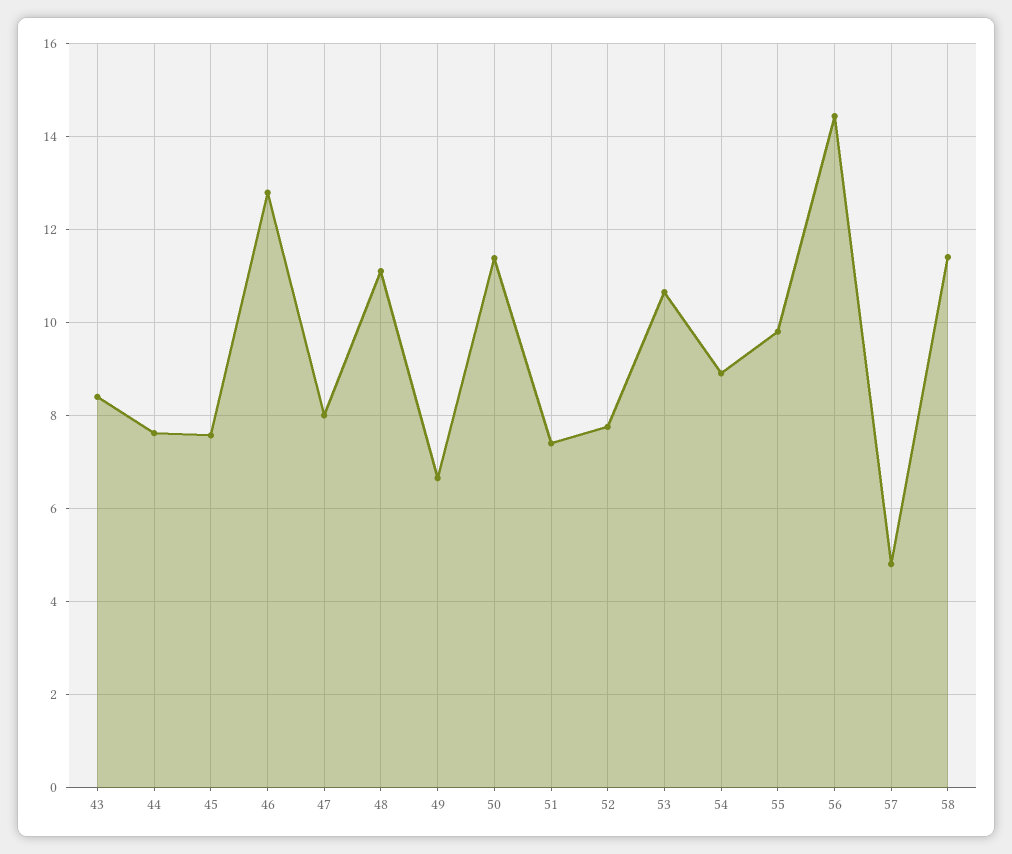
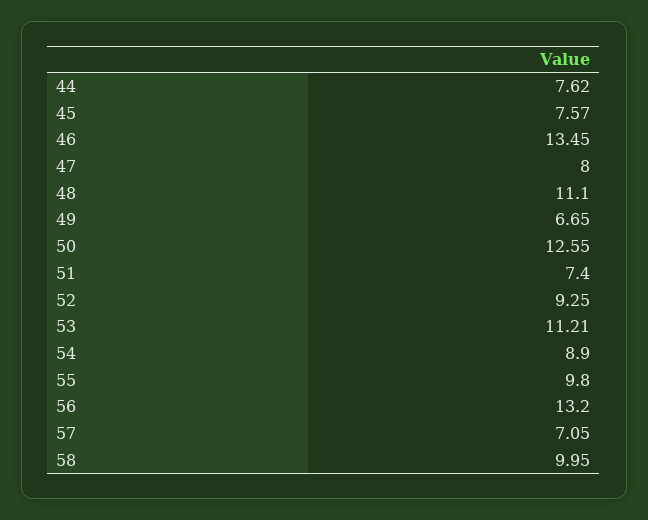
43: 8.4 -> none
46: 12.8 -> 13.45
50: 11.4 -> 12.55
52: 7.8 -> 9.25
53: 10.6 -> 11.21
56: 14.4 -> 13.2
57: 4.8 -> 7.05
58: 11.4 -> 9.95

